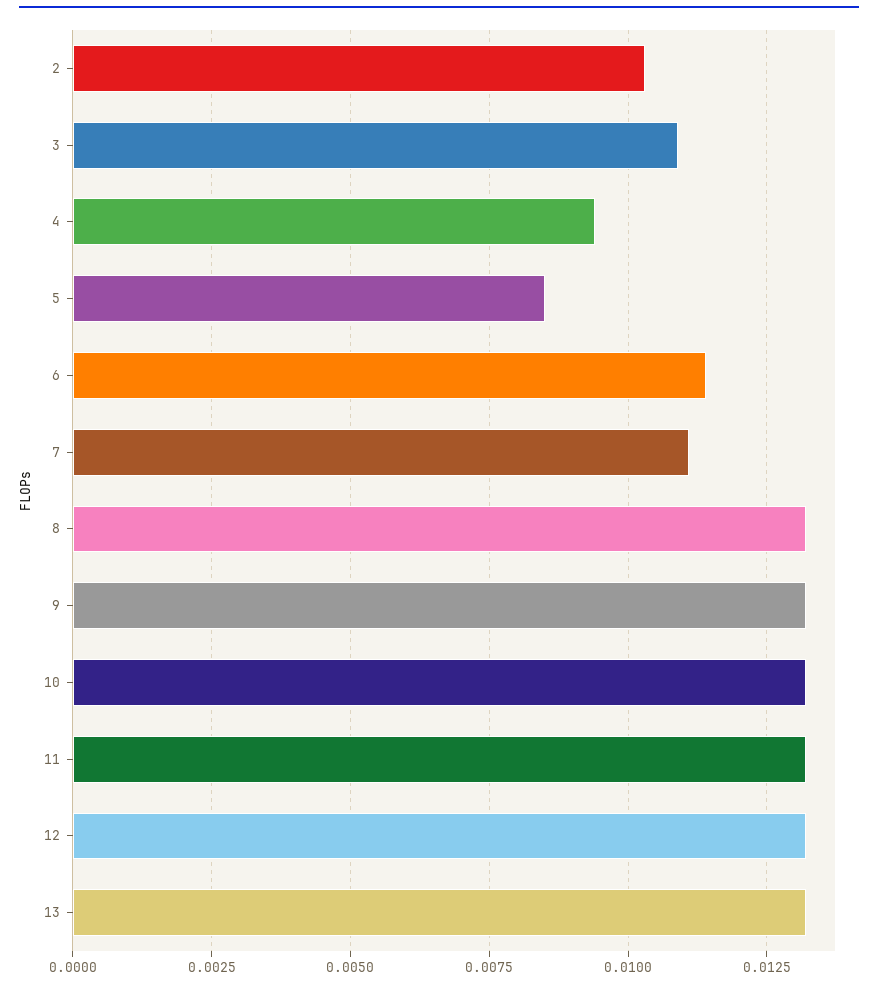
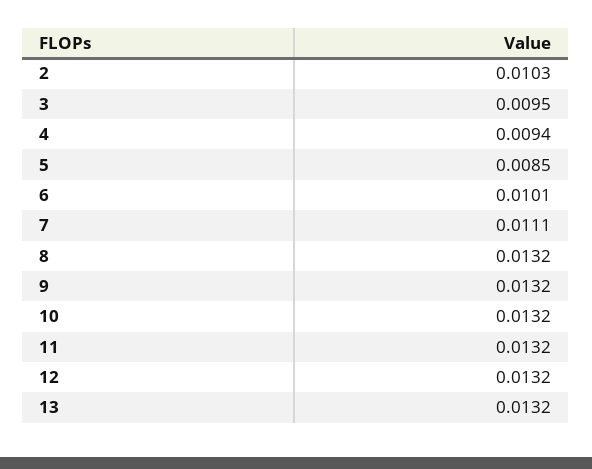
3: 0.011 -> 0.0095
6: 0.0115 -> 0.0101

